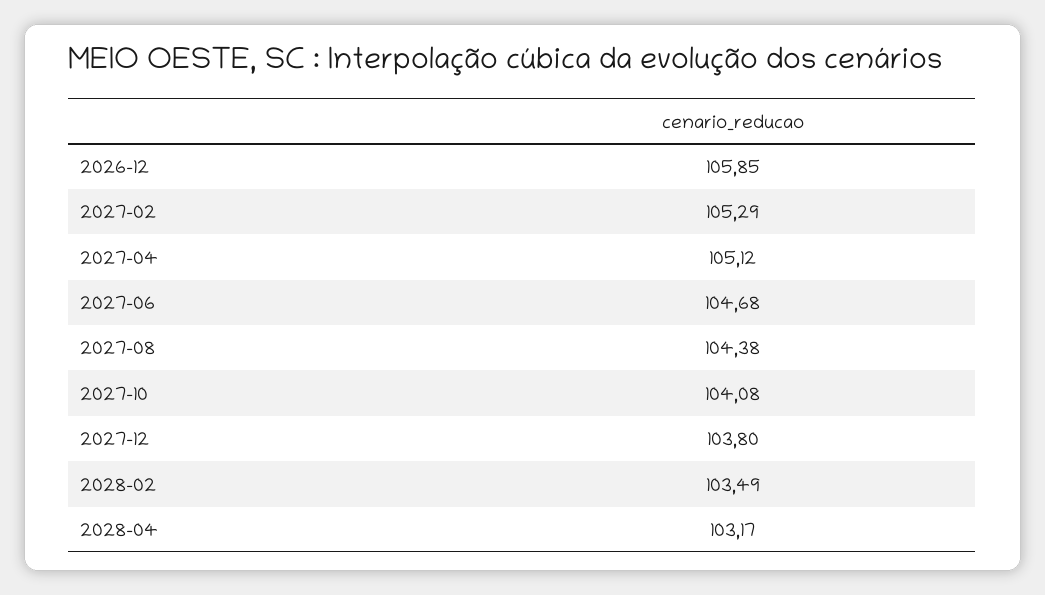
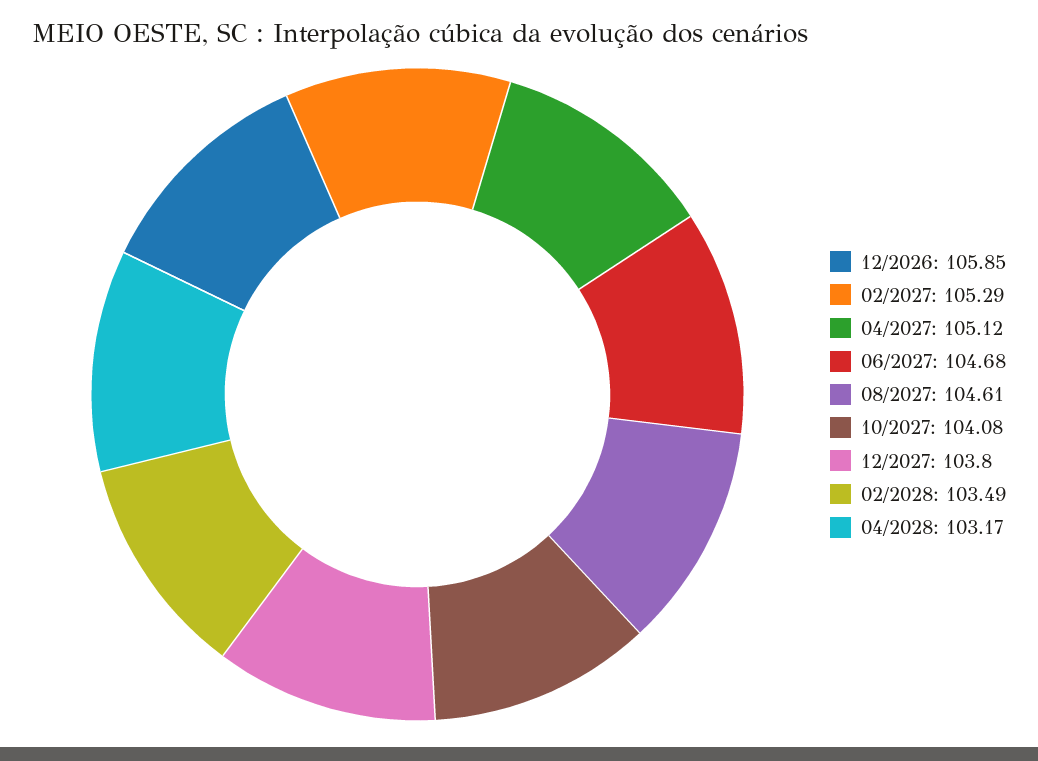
2027-08: 104.38 -> 104.61

